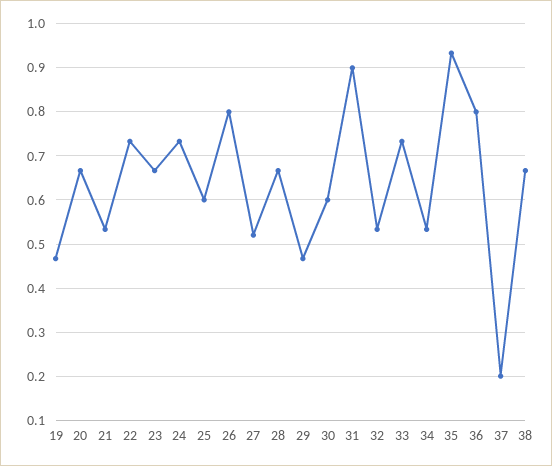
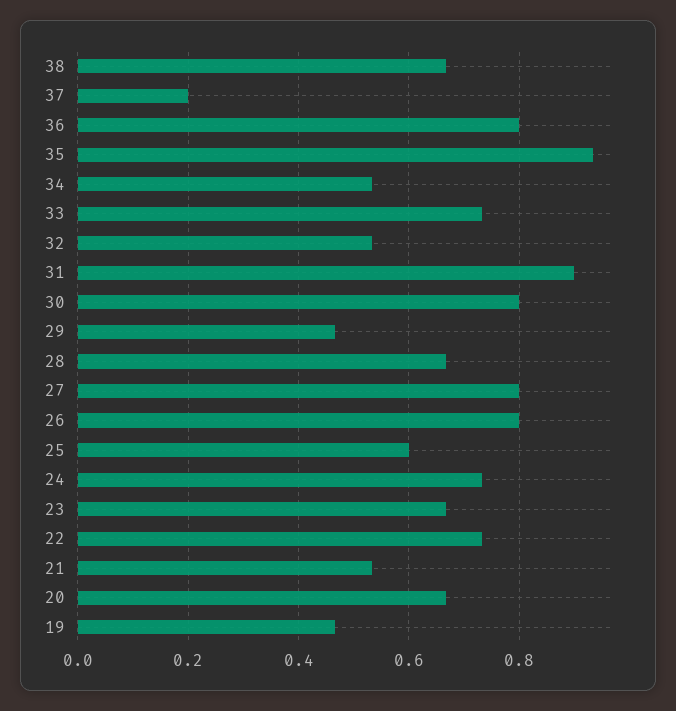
27: 0.52 -> 0.8
30: 0.6 -> 0.8

